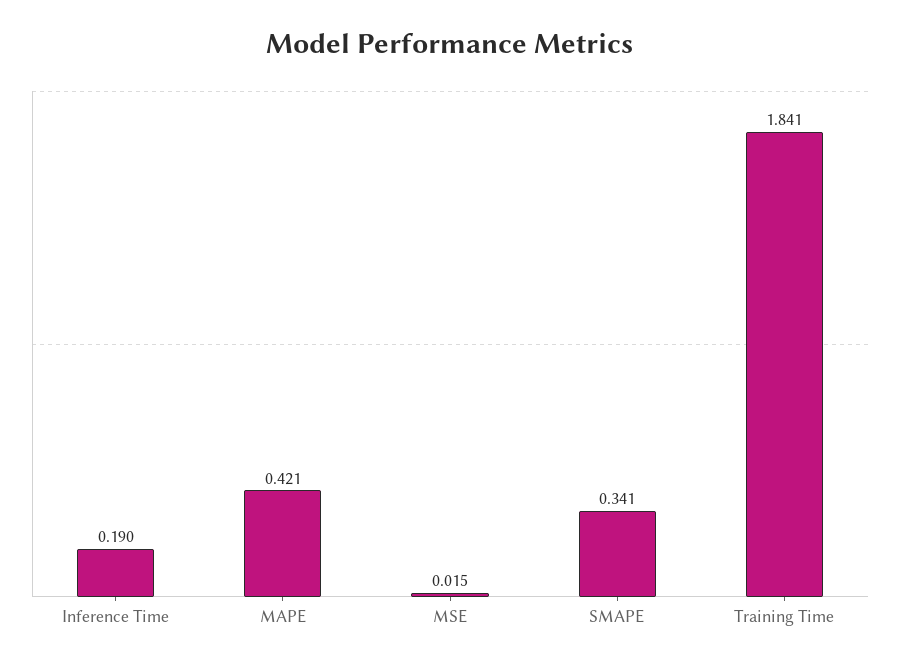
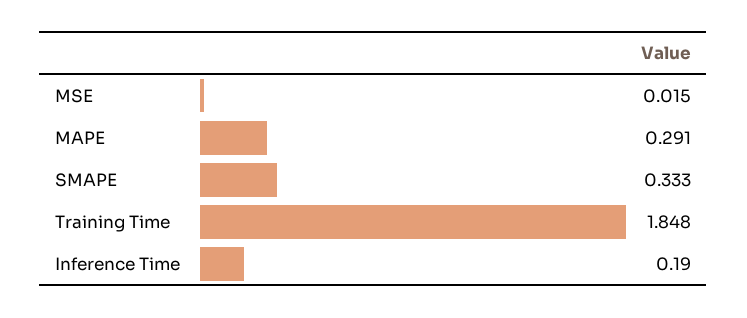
MAPE: 0.421 -> 0.291
SMAPE: 0.341 -> 0.333
Training Time: 1.841 -> 1.848

